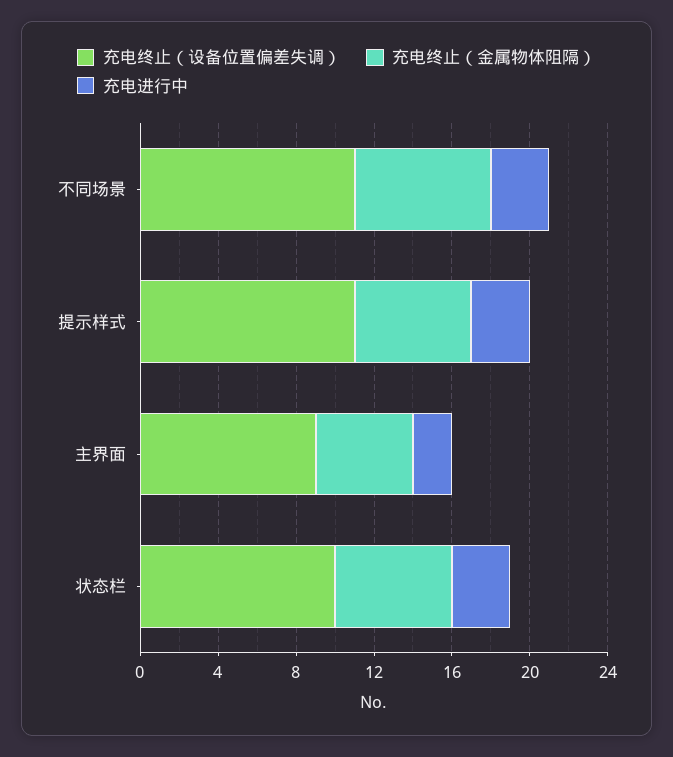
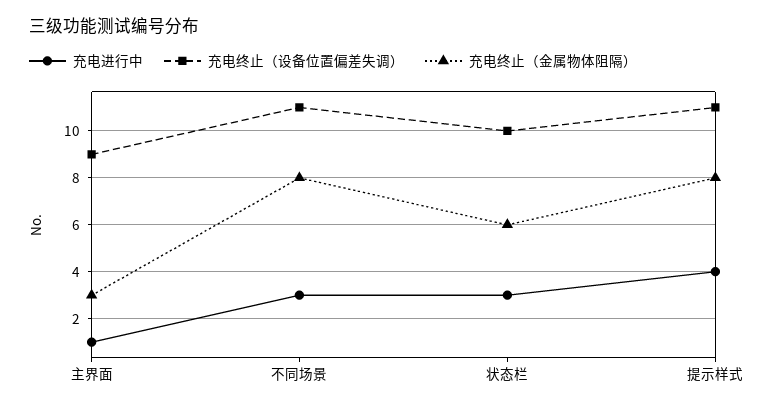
充电终止（金属物体阻隔）, 不同场景: 7 -> 8
充电终止（金属物体阻隔）, 提示样式: 6 -> 8
充电进行中, 提示样式: 3 -> 4
充电终止（金属物体阻隔）, 主界面: 5 -> 3
充电进行中, 主界面: 2 -> 1

